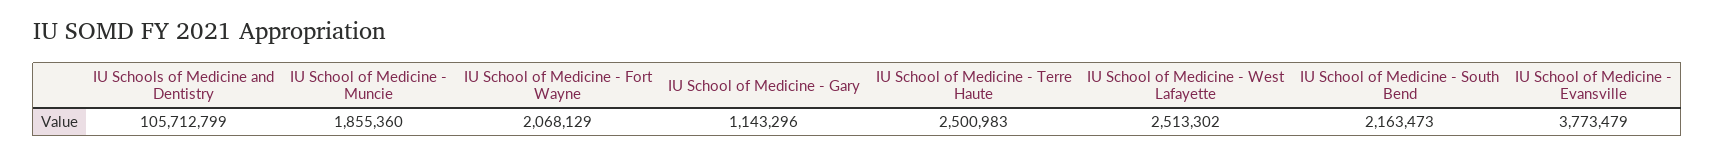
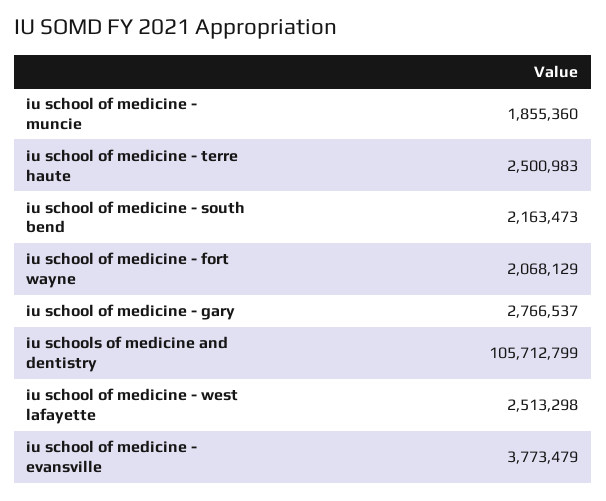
IU School of Medicine - Gary: 1143296 -> 2766537
IU School of Medicine - West Lafayette: 2513302 -> 2513298

